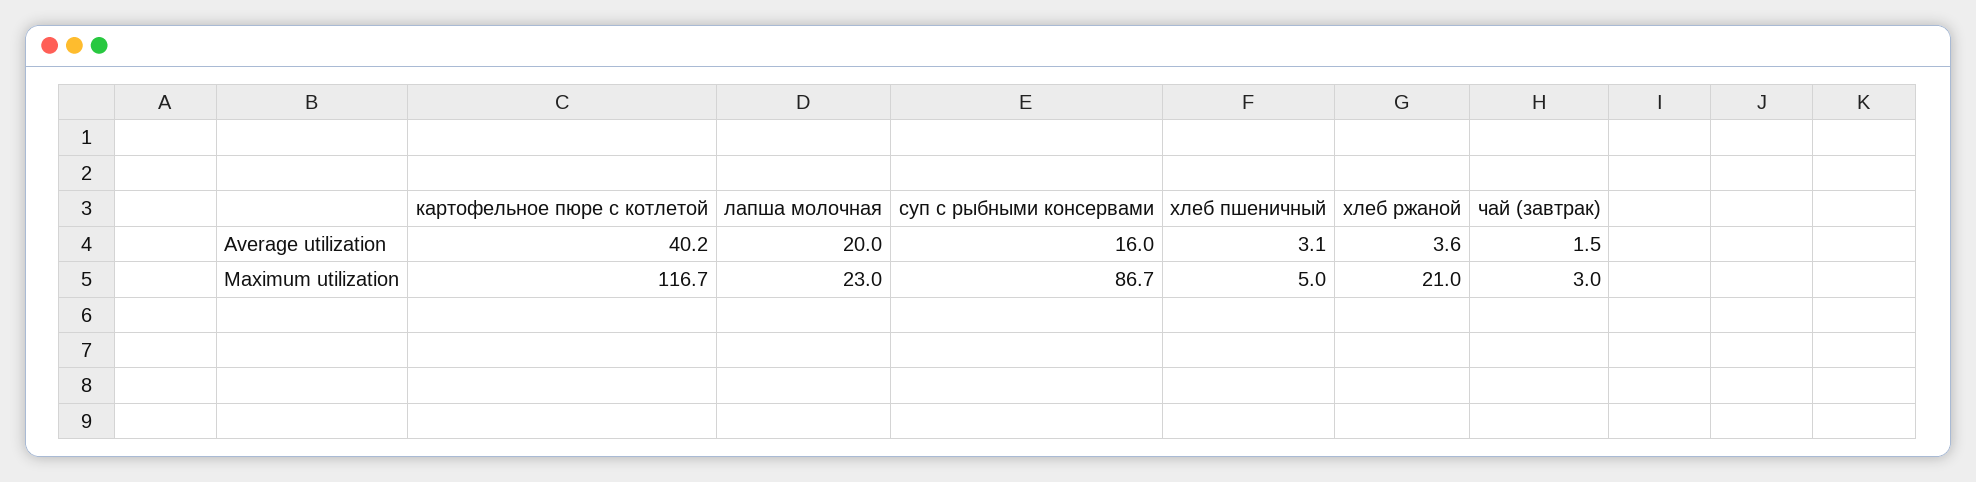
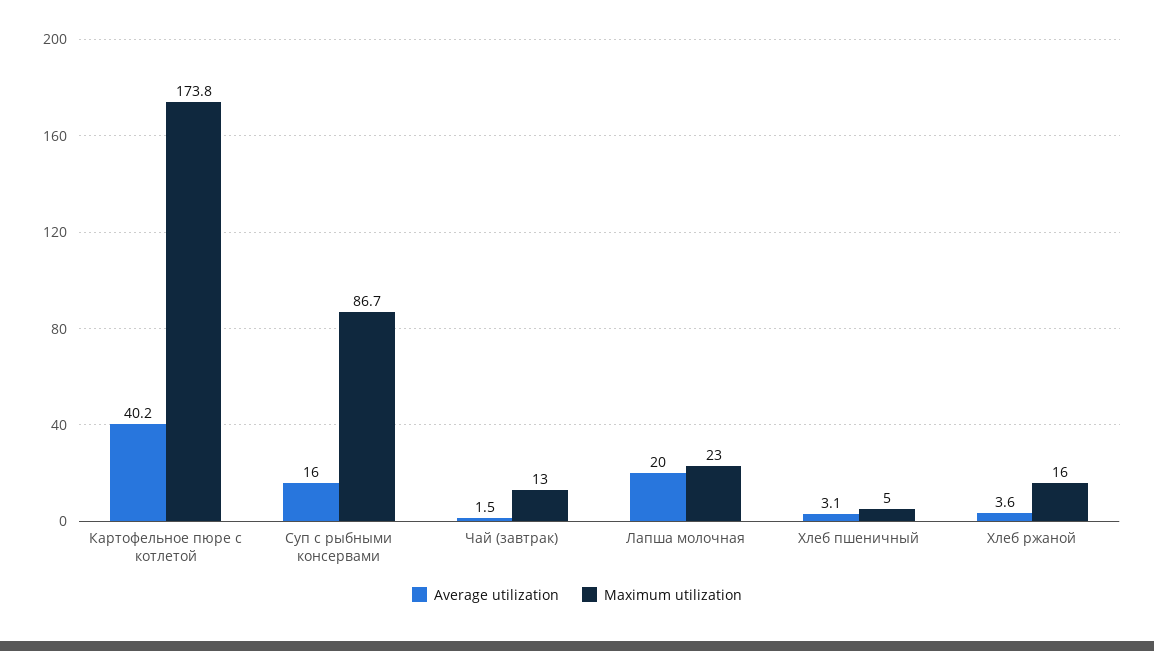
Maximum utilization, картофельное пюре с котлетой: 116.7 -> 173.8
Maximum utilization, хлеб ржаной: 21 -> 16
Maximum utilization, чай (завтрак): 3 -> 13

